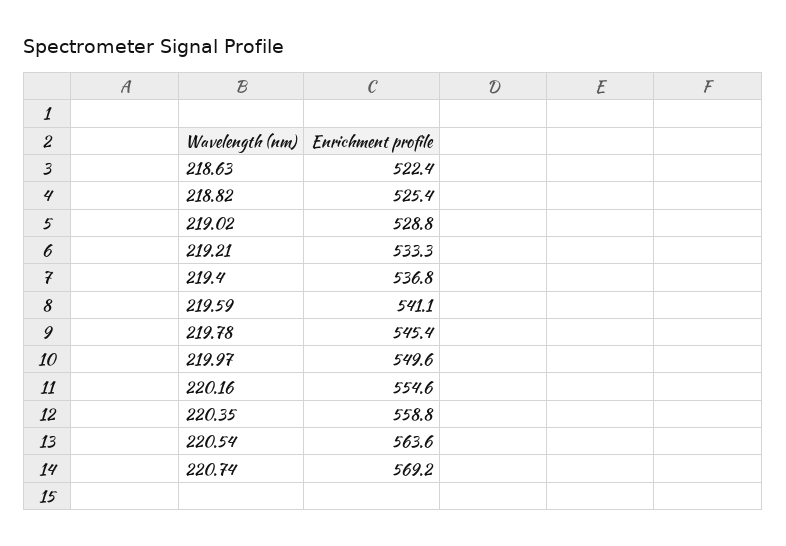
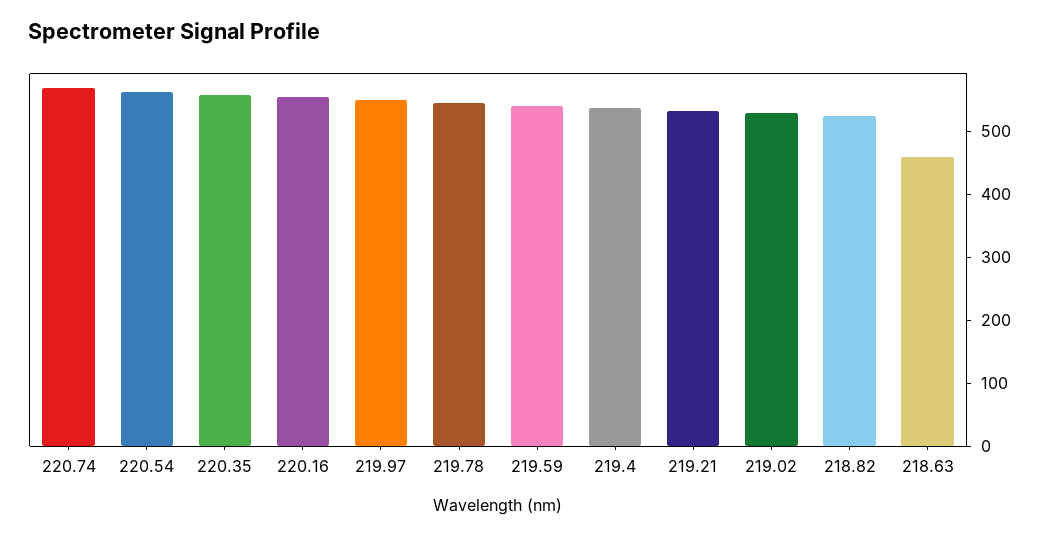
218.63: 522.4 -> 460

